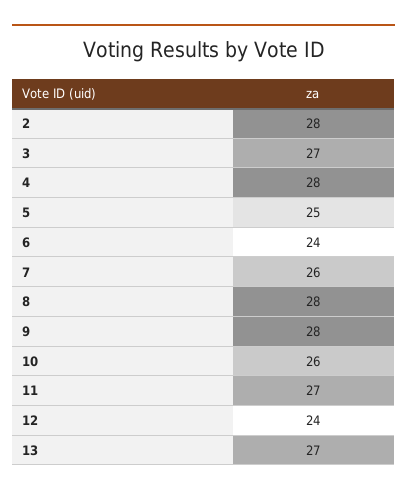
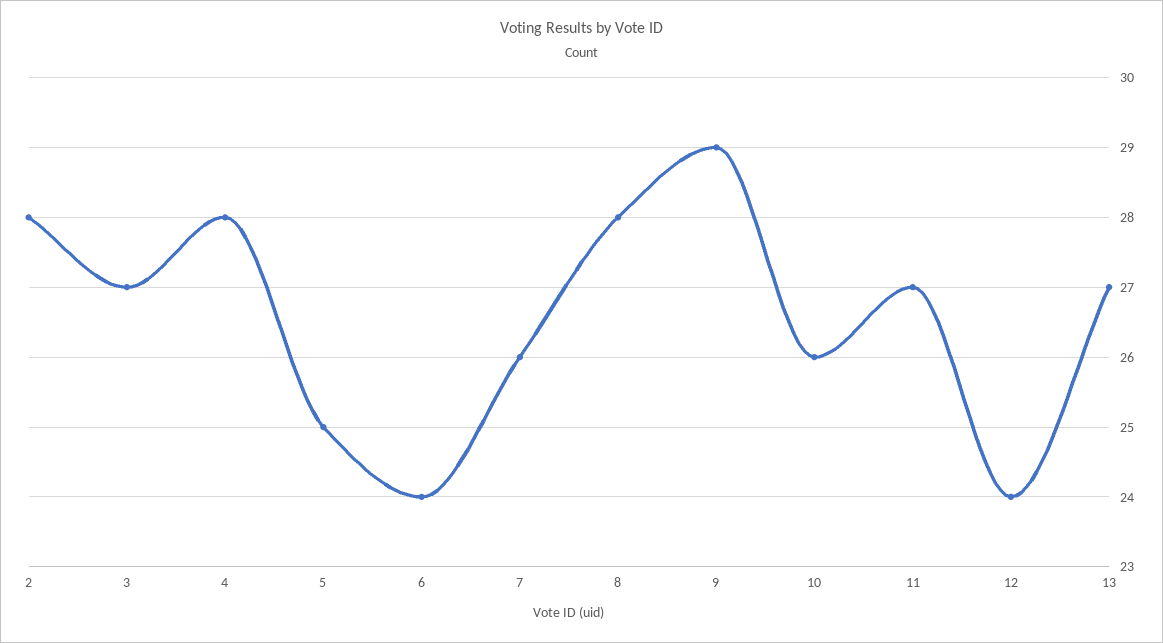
9: 28 -> 29

